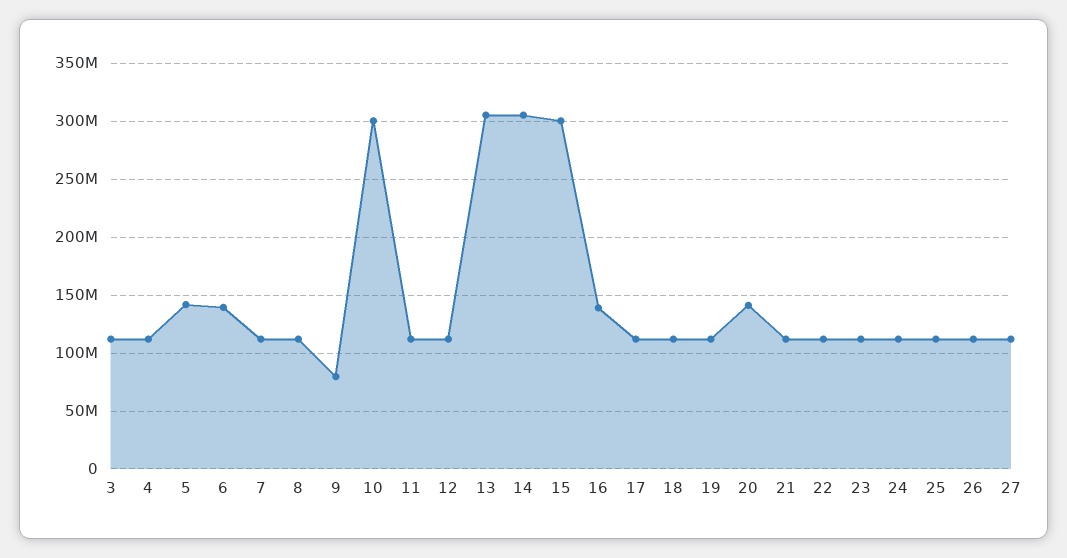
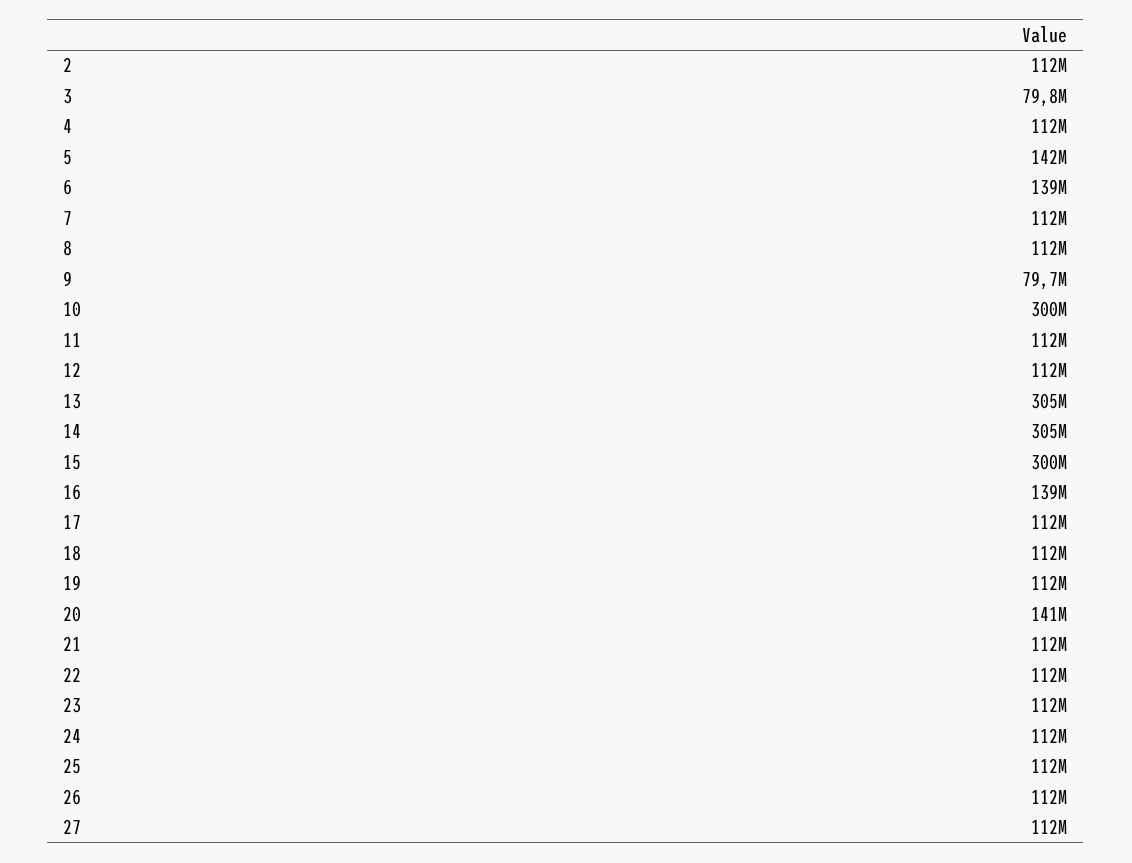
3: 110000000 -> 79800000
2: none -> 112000000

